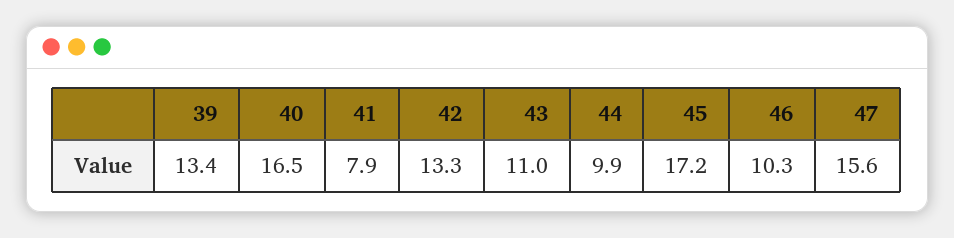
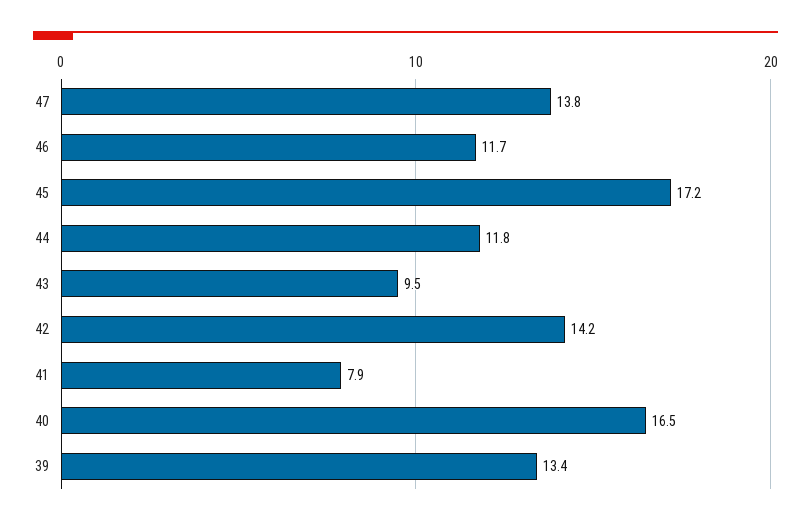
42: 13.3 -> 14.2
43: 11 -> 9.5
44: 9.9 -> 11.8
46: 10.3 -> 11.7
47: 15.6 -> 13.8

